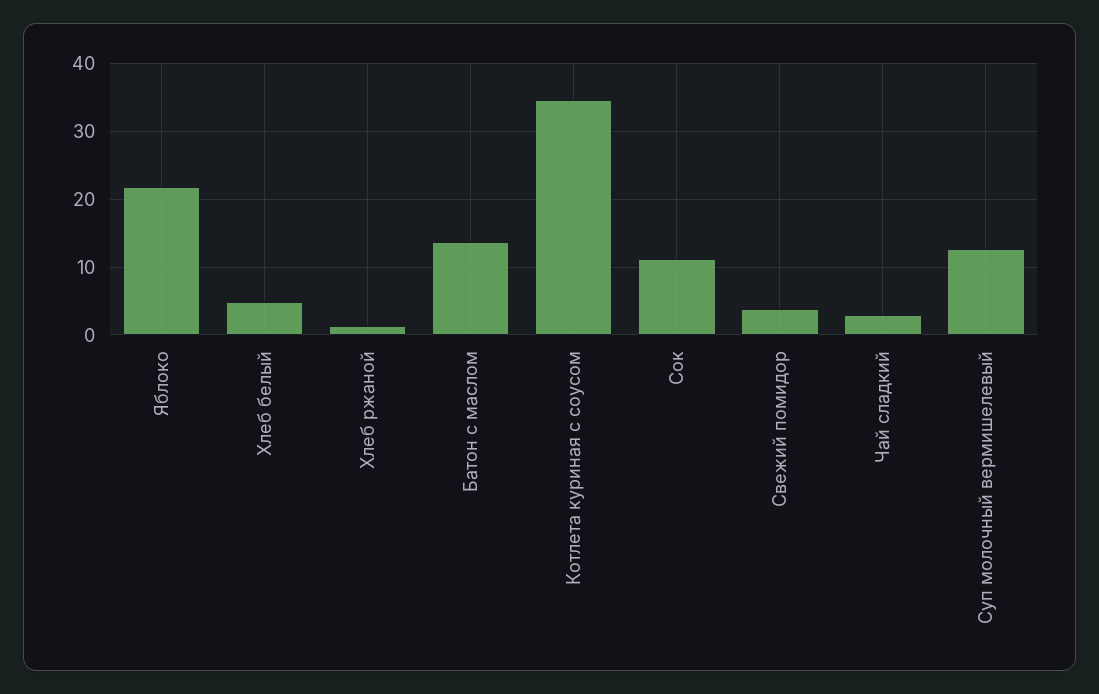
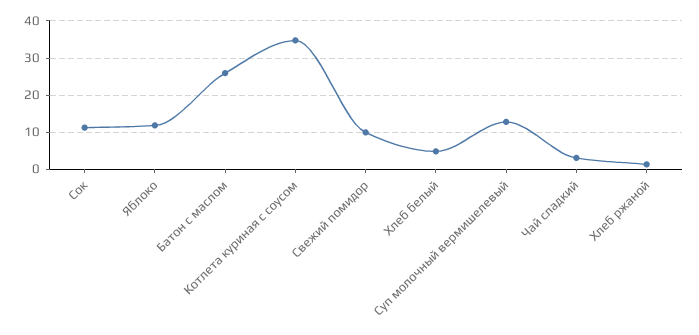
Яблоко: 22 -> 12
Батон с маслом: 14 -> 26
Свежий помидор: 4 -> 10

